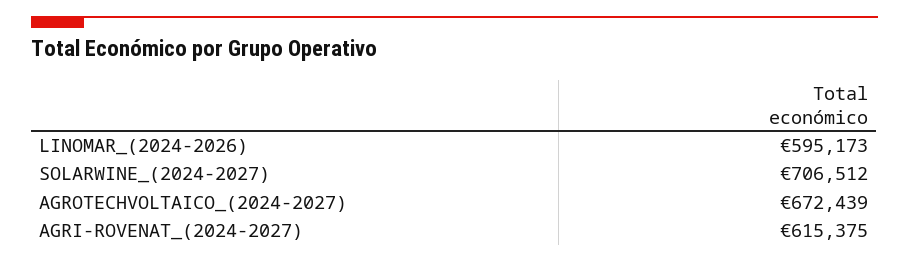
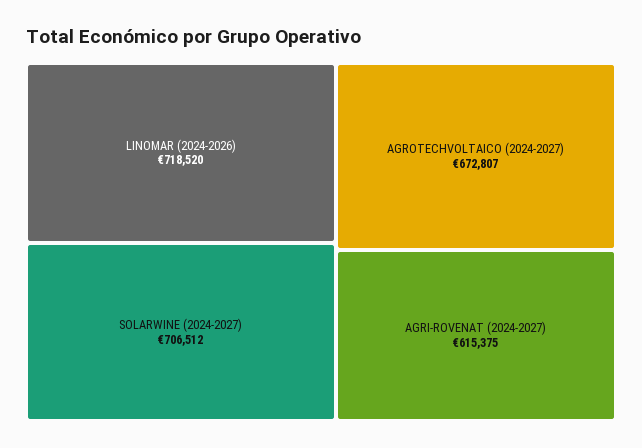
LINOMAR_(2024-2026): 595173 -> 718520
AGROTECHVOLTAICO_(2024-2027): 672439 -> 672807

